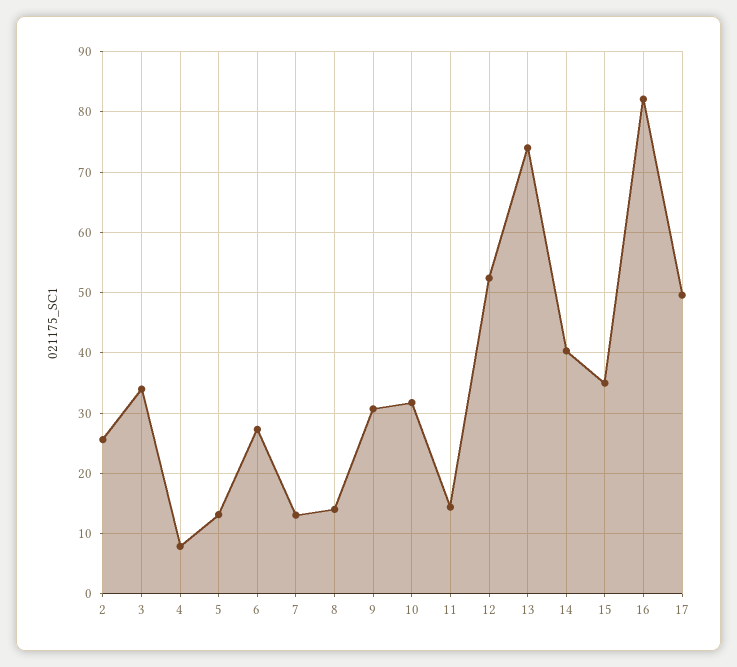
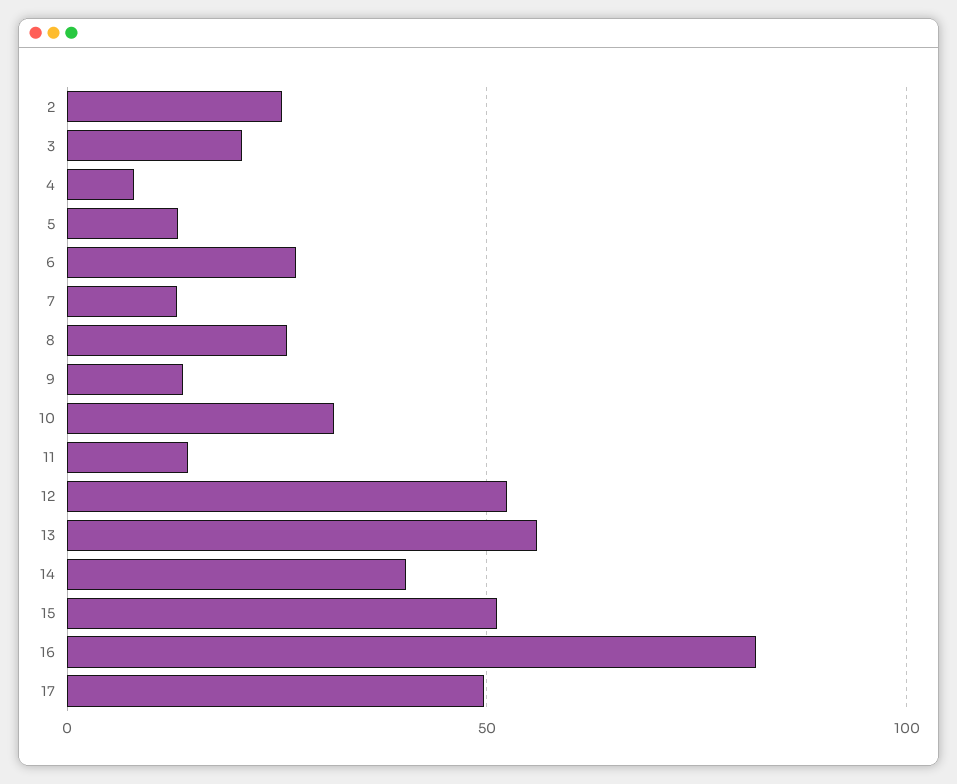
3: 34 -> 20
8: 14 -> 25
9: 31 -> 15
13: 74 -> 55
15: 35 -> 50

